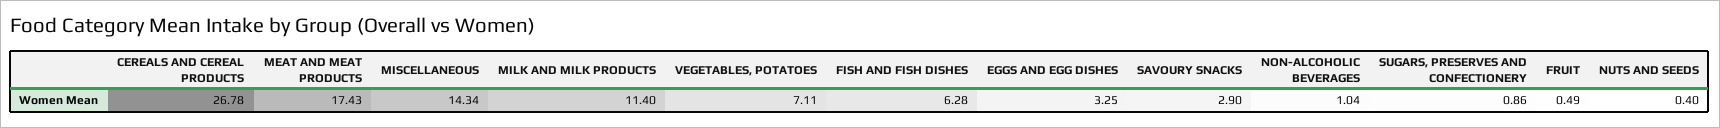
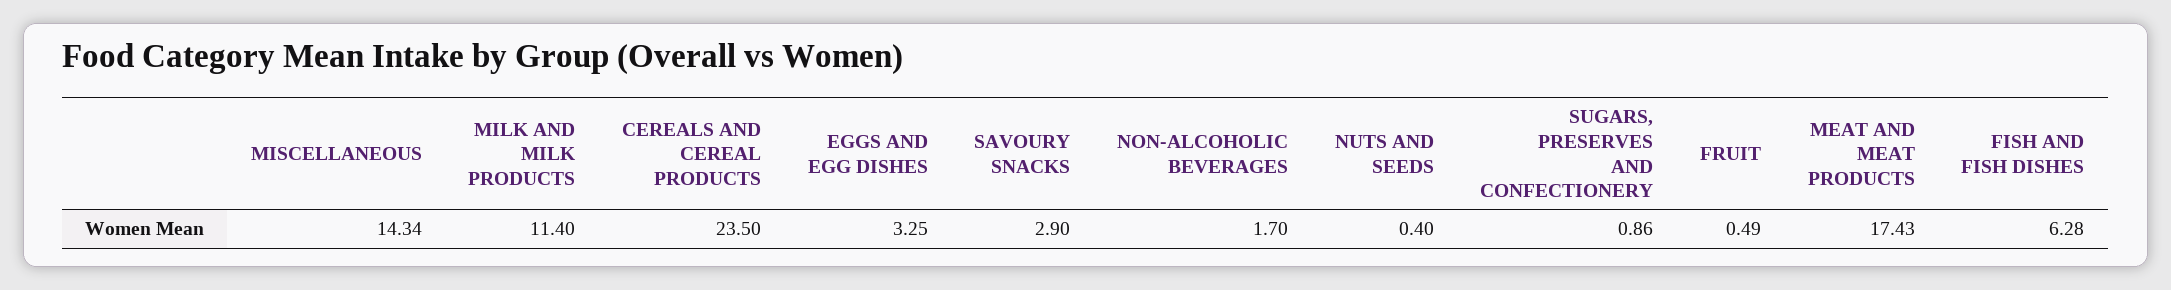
CEREALS AND CEREAL PRODUCTS: 26.78 -> 23.5
VEGETABLES, POTATOES: 7.11 -> none
NON-ALCOHOLIC BEVERAGES: 1.04 -> 1.7

